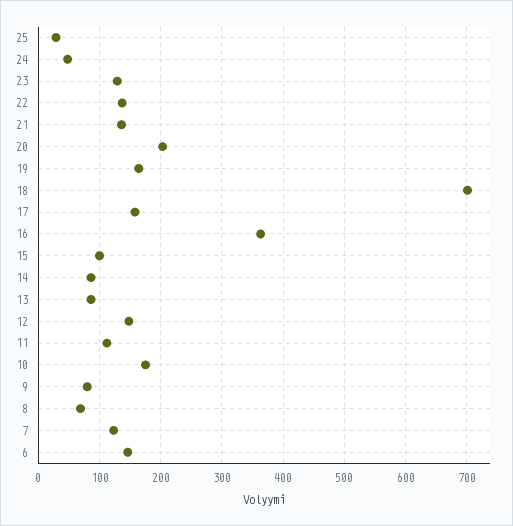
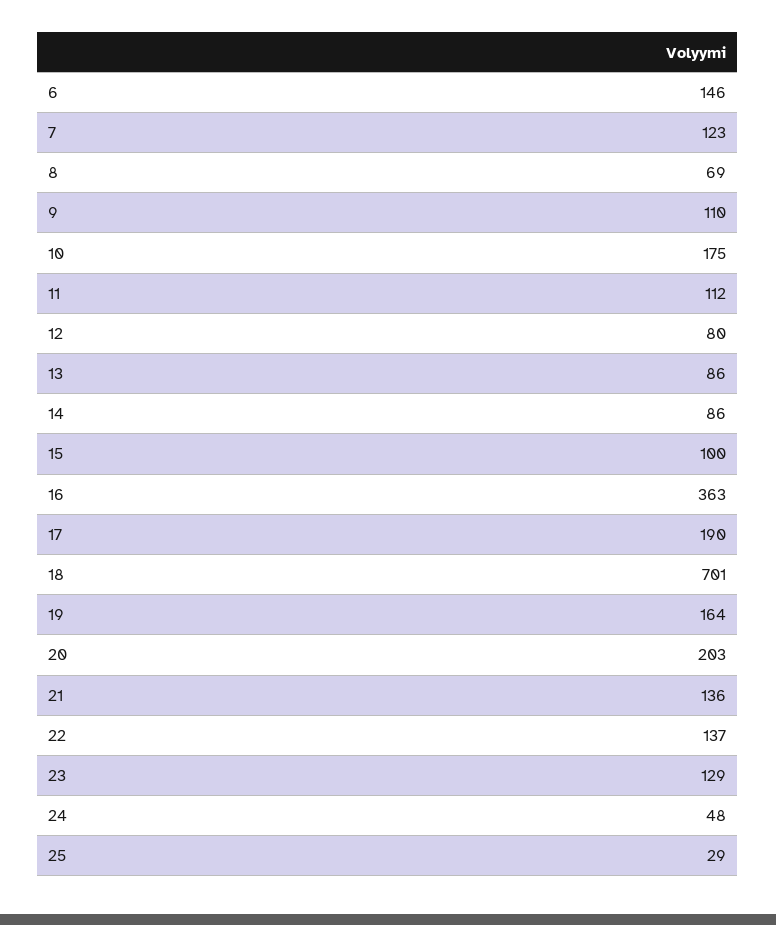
17: 160 -> 190
12: 150 -> 80
9: 80 -> 110

